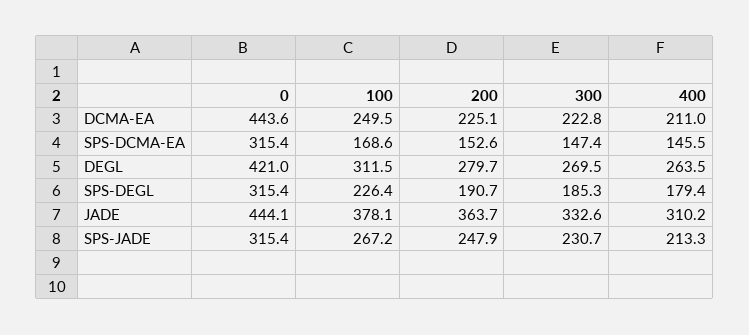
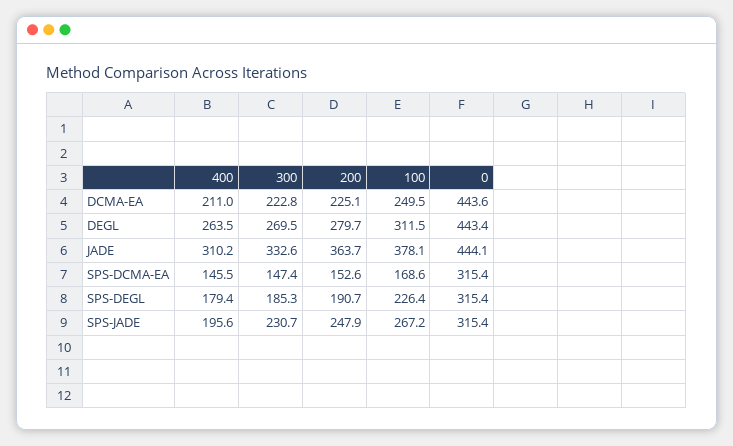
0, DEGL: 421 -> 443.4
400, SPS-JADE: 213.3 -> 195.6

